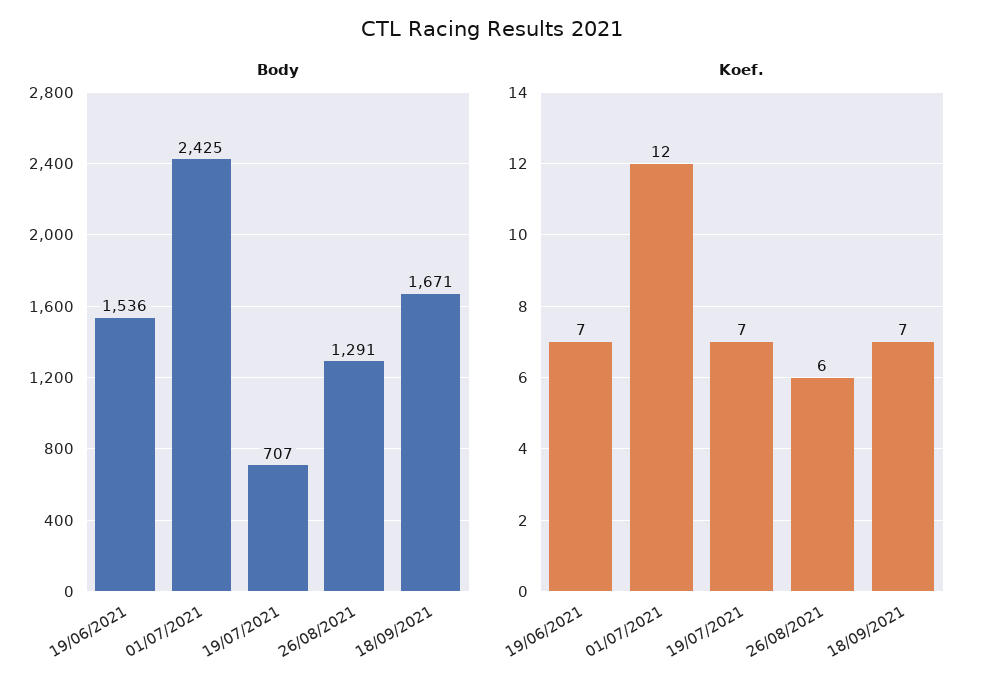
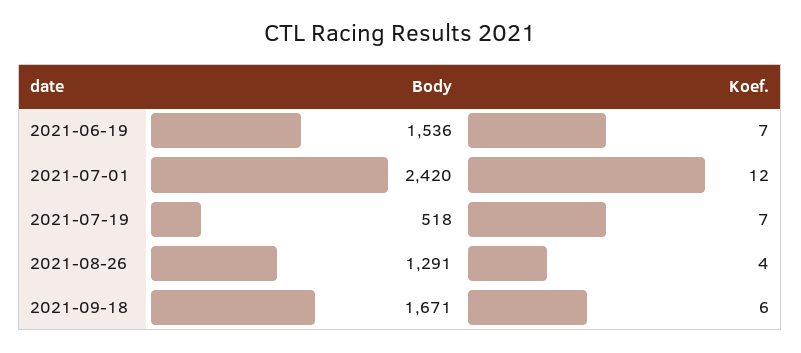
Body, 01/07/2021: 2425 -> 2420
Body, 19/07/2021: 707 -> 518
Koef., 26/08/2021: 6 -> 4
Koef., 18/09/2021: 7 -> 6

